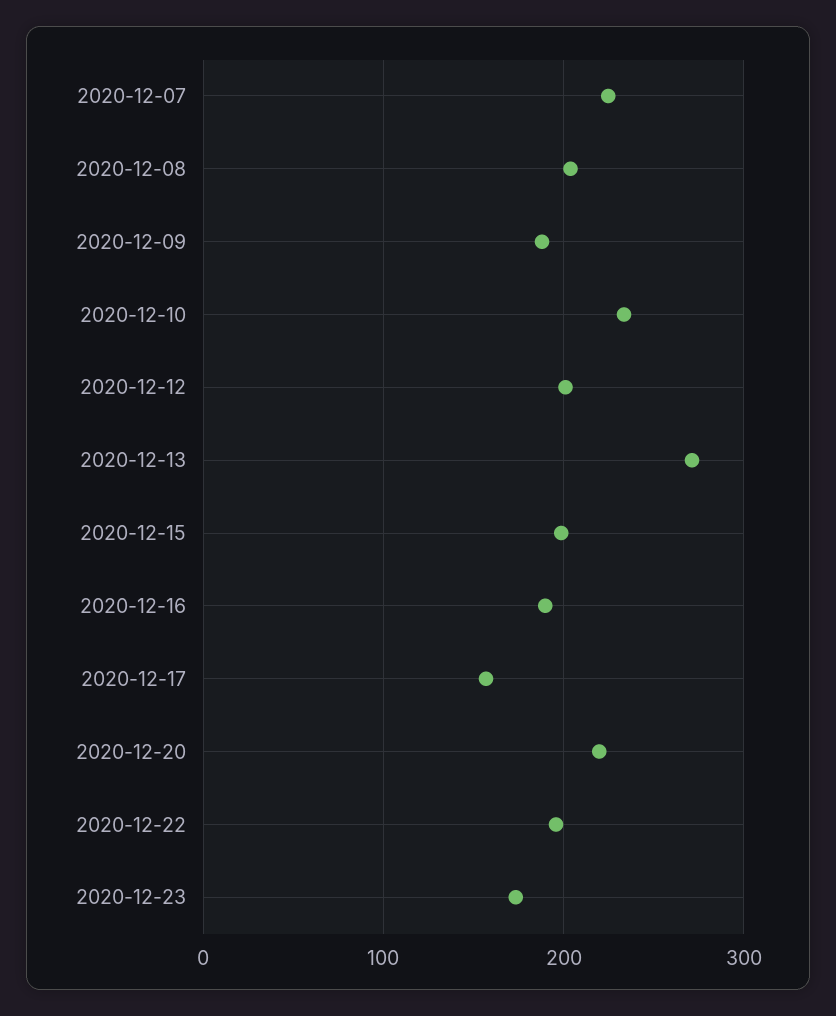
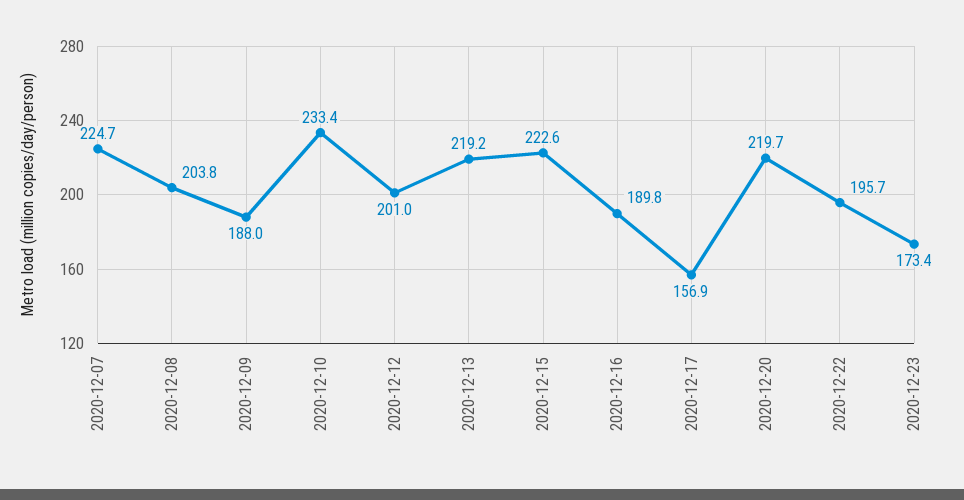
2020-12-13: 270 -> 219.2
2020-12-15: 200 -> 222.6

